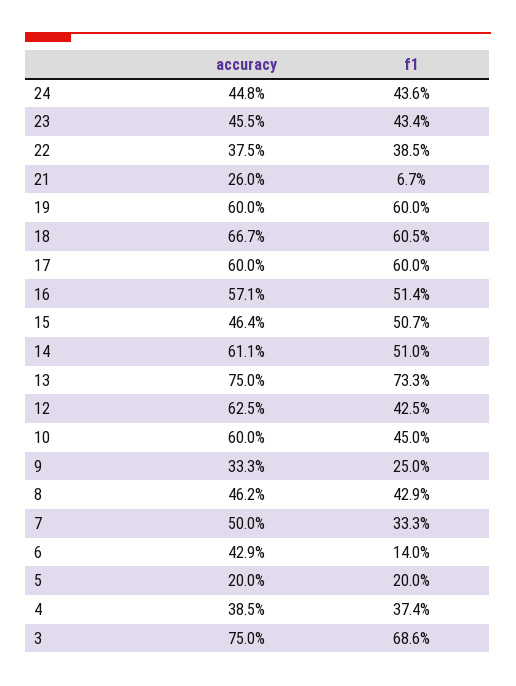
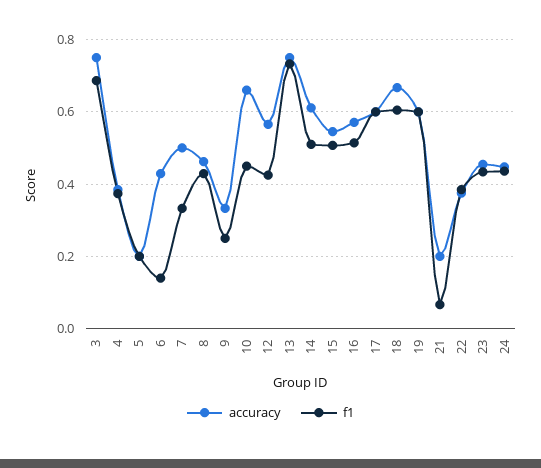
accuracy, 21: 0.26 -> 0.2
accuracy, 15: 0.464 -> 0.54
accuracy, 12: 0.625 -> 0.56
accuracy, 10: 0.6 -> 0.66

